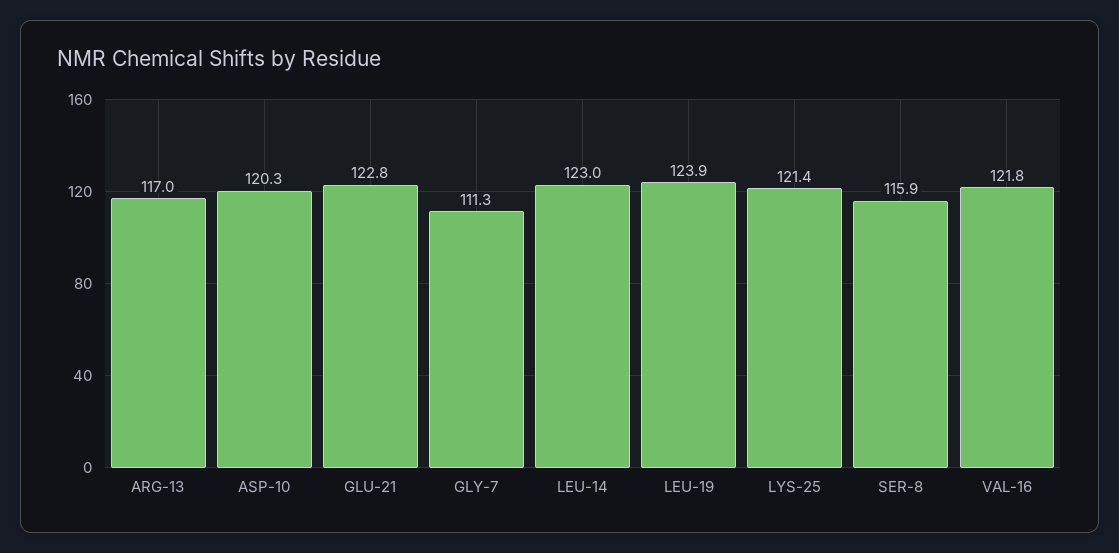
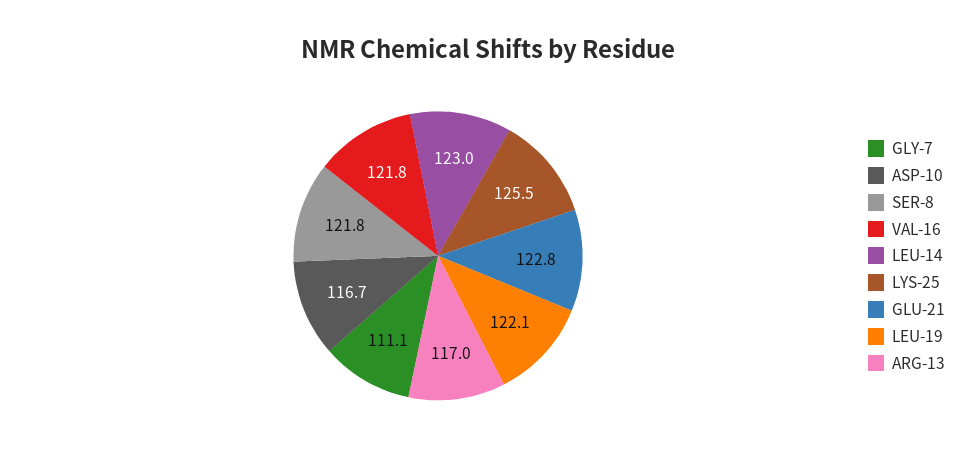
ASP-10: 120.3 -> 116.7
GLY-7: 111.3 -> 111.1
LEU-19: 123.9 -> 122.1
LYS-25: 121.4 -> 125.5
SER-8: 115.9 -> 121.8

